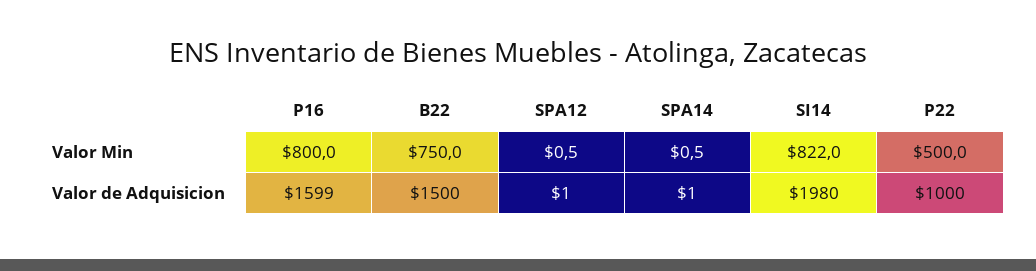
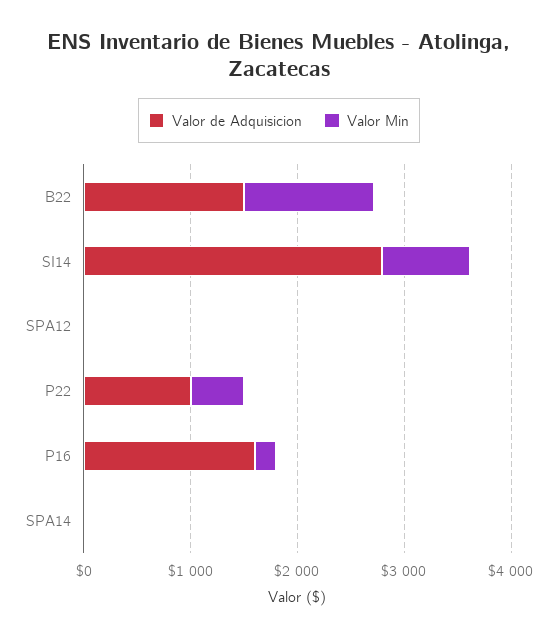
Valor Min, P16: 800 -> 200
Valor Min, B22: 750 -> 1200
Valor de Adquisicion, SI14: 1980 -> 2800

